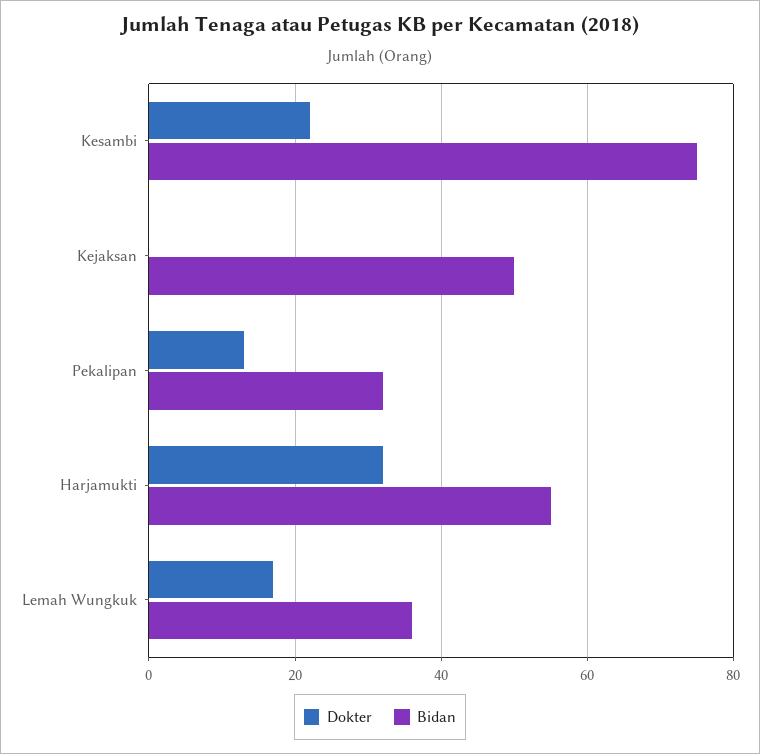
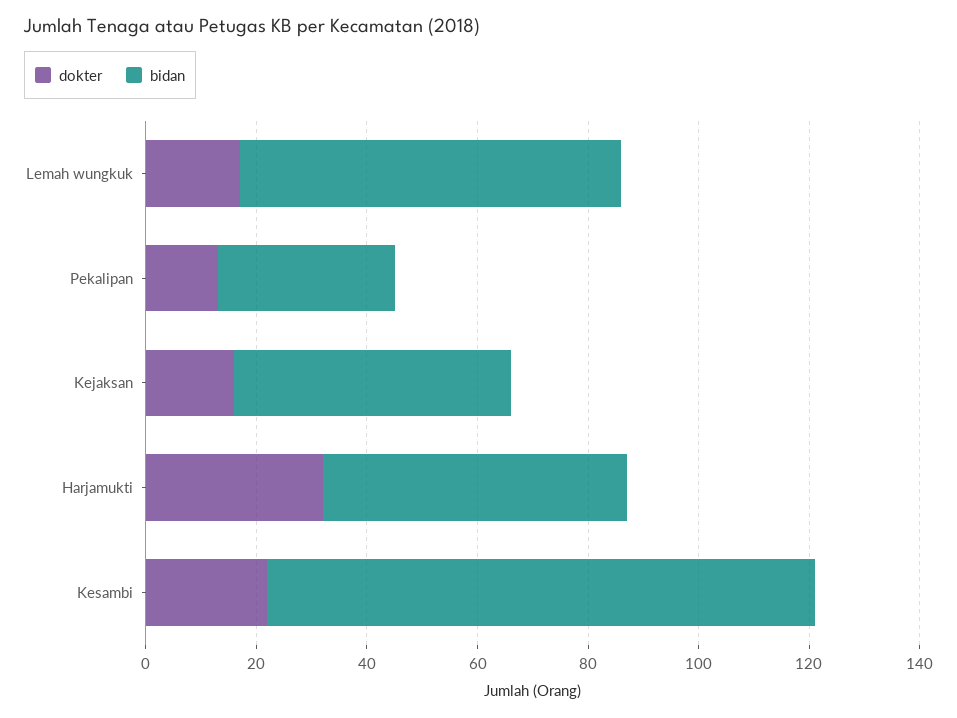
Bidan, Kesambi: 75 -> 100
Dokter, Kejaksan: 0 -> 15
Bidan, Lemah Wungkuk: 35 -> 70

